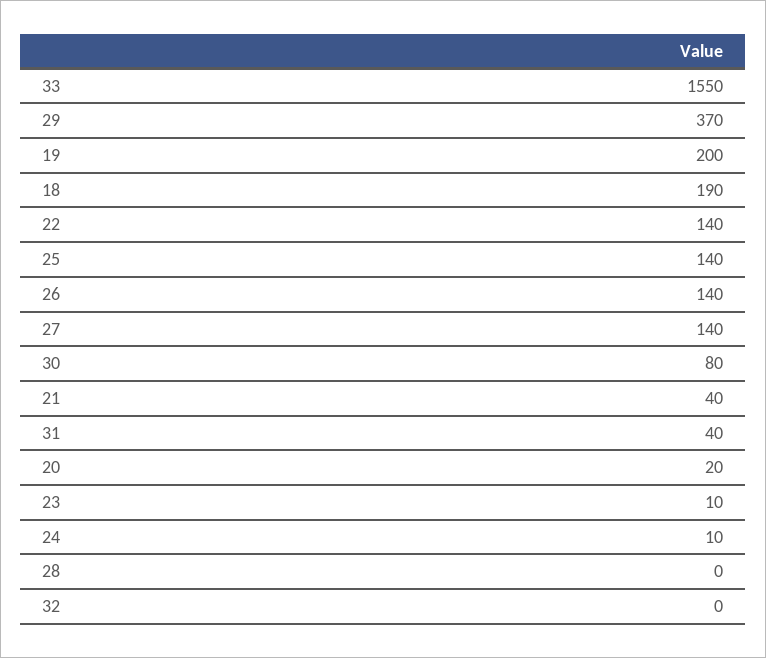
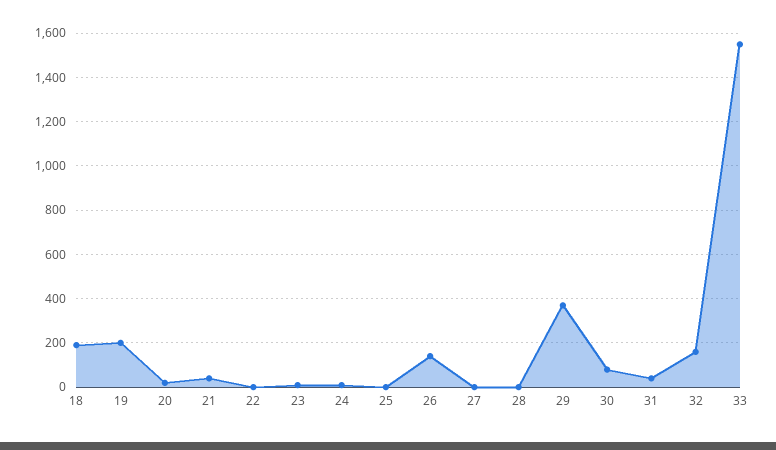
22: 140 -> 0
25: 140 -> 0
27: 140 -> 0
32: 0 -> 150

